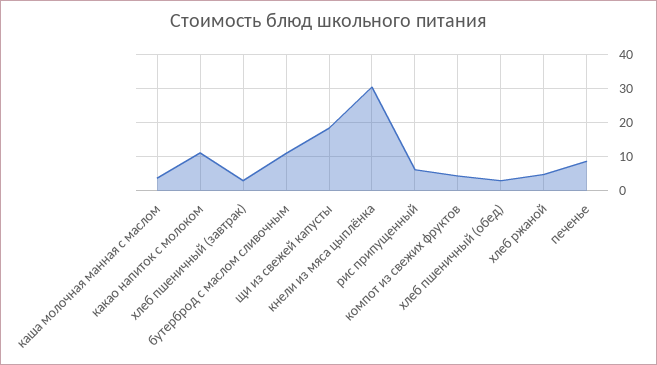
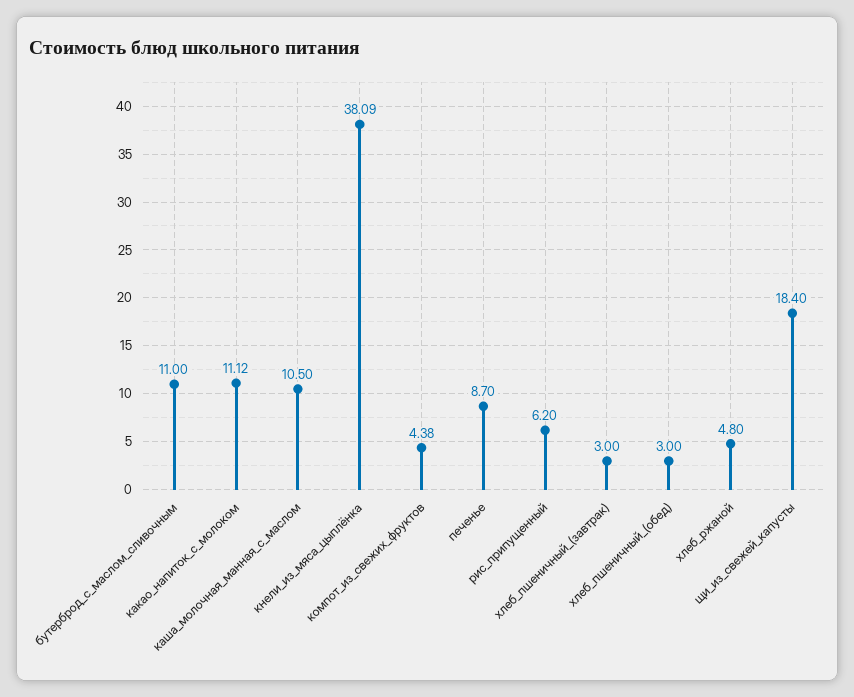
каша молочная манная с маслом: 4 -> 10.5
кнели из мяса цыплёнка: 30 -> 38.09

